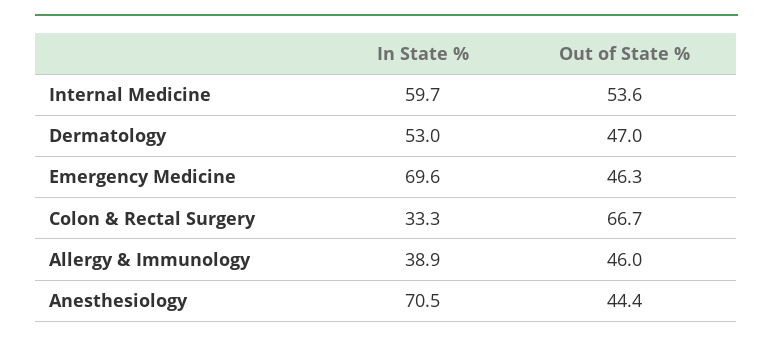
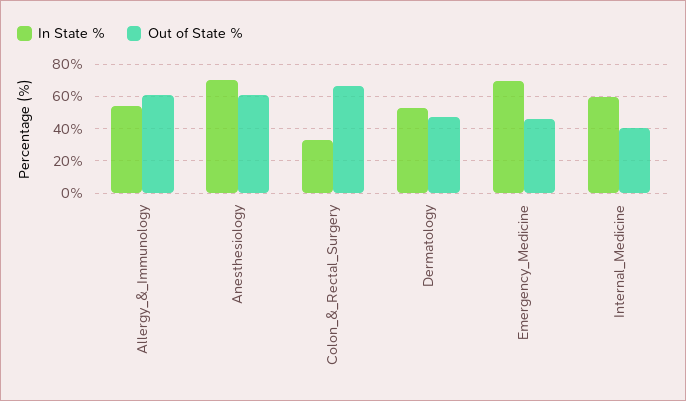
Out of State %, Internal Medicine: 53.6 -> 40
In State %, Allergy & Immunology: 38.9 -> 55
Out of State %, Allergy & Immunology: 46 -> 60
Out of State %, Anesthesiology: 44.4 -> 60

